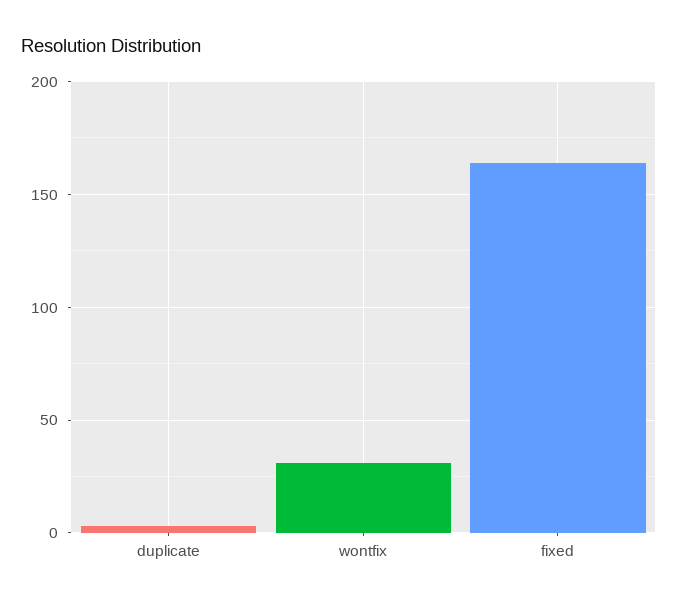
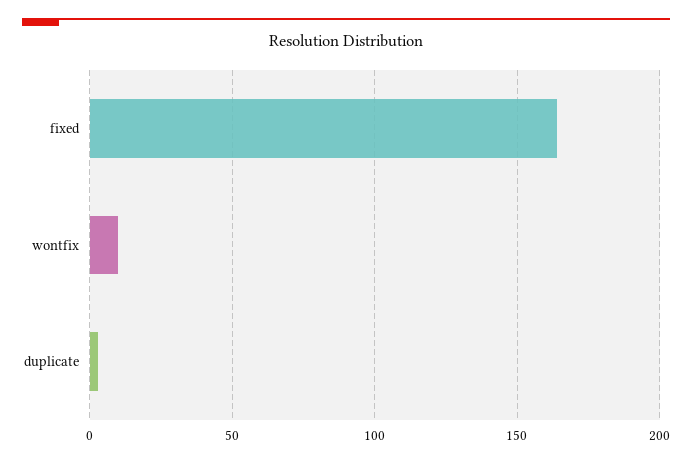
wontfix: 30 -> 10

